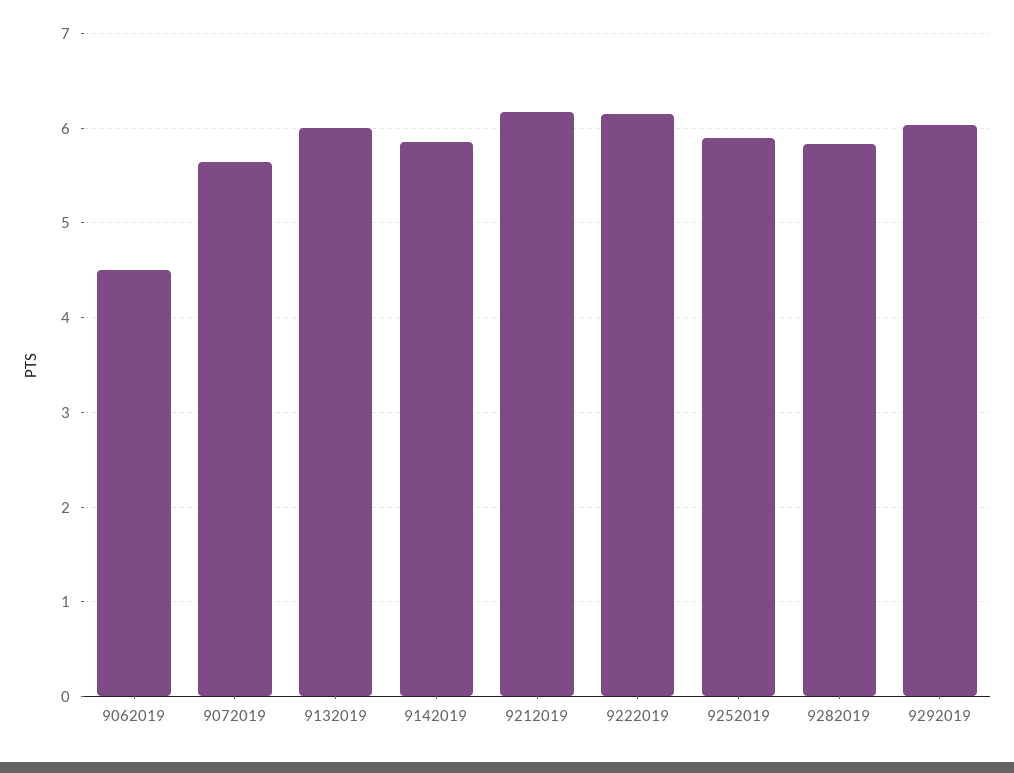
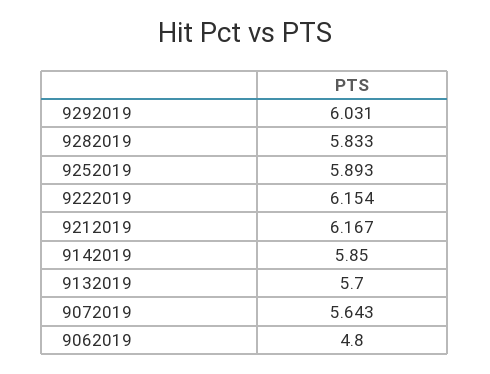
9062019: 4.5 -> 4.8
9132019: 6 -> 5.7

